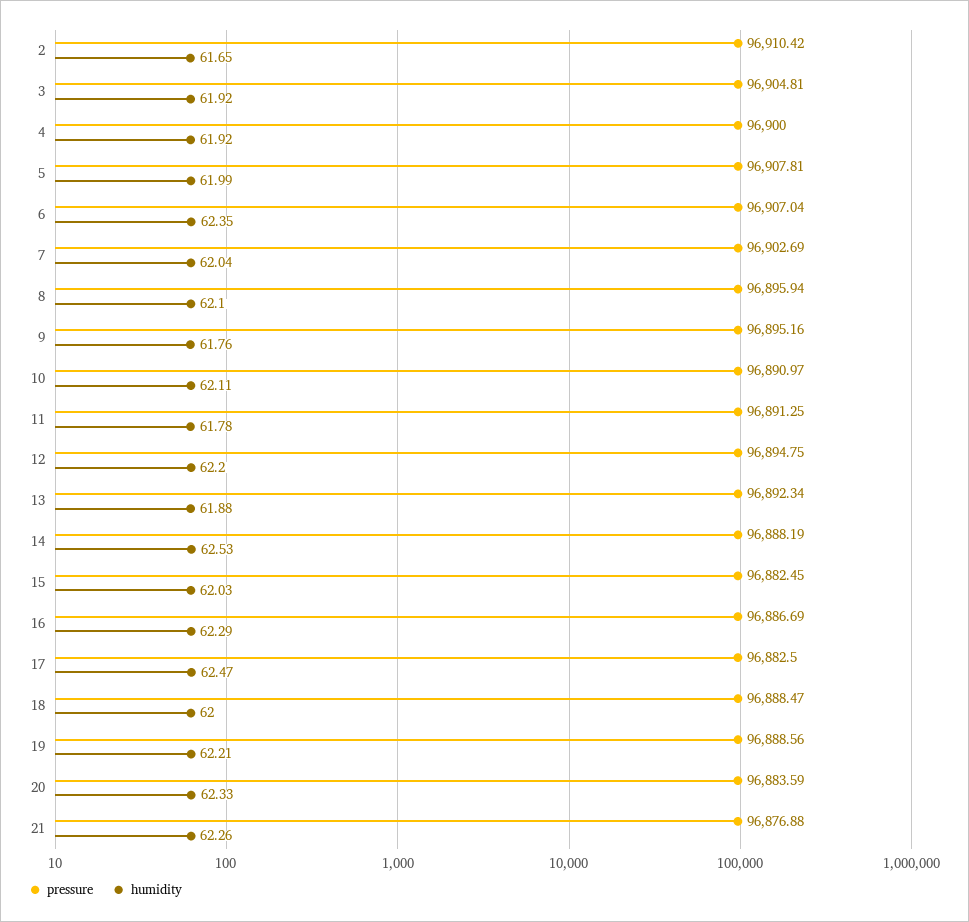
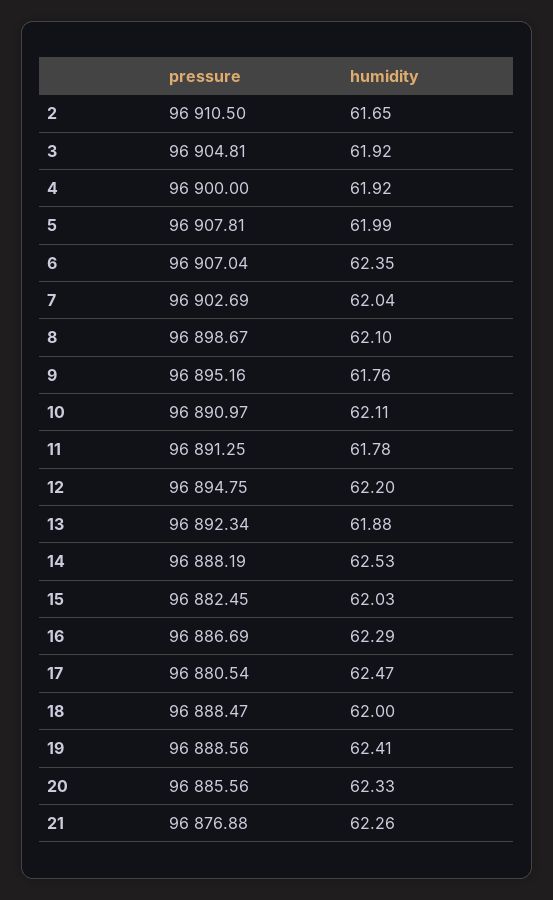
pressure, 2: 96910.42 -> 96910.5
pressure, 8: 96895.94 -> 96898.67
pressure, 17: 96882.5 -> 96880.54
humidity, 19: 62.21 -> 62.41
pressure, 20: 96883.59 -> 96885.56

